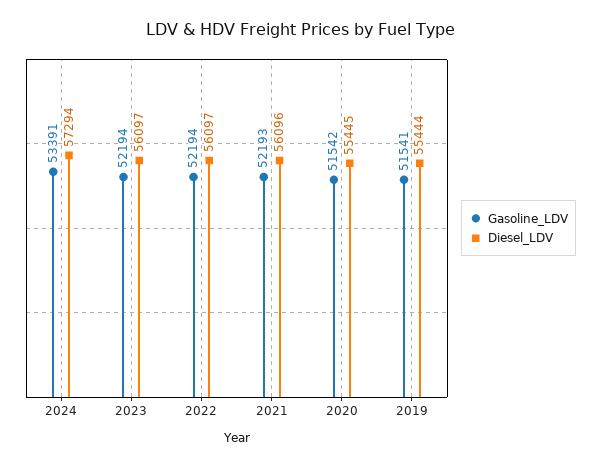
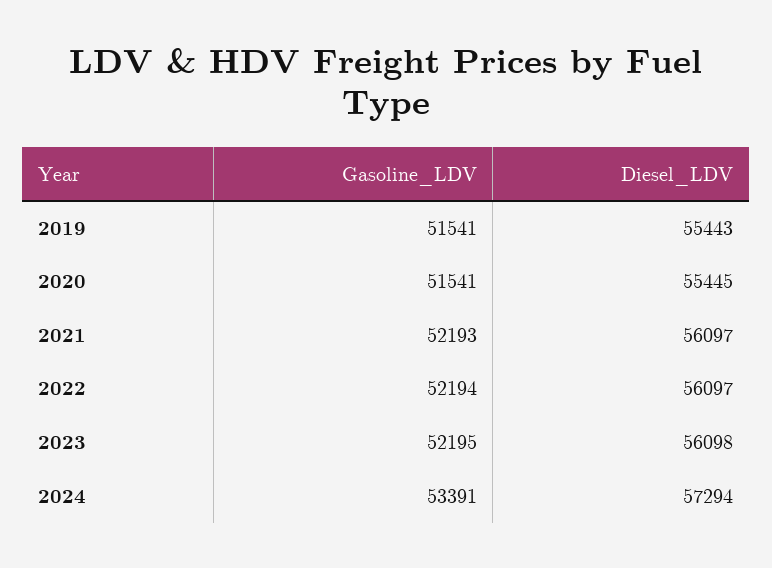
Gasoline_LDV, 2023: 52194 -> 52195
Diesel_LDV, 2023: 56097 -> 56098
Diesel_LDV, 2021: 56096 -> 56097
Gasoline_LDV, 2020: 51542 -> 51541
Diesel_LDV, 2019: 55444 -> 55443

